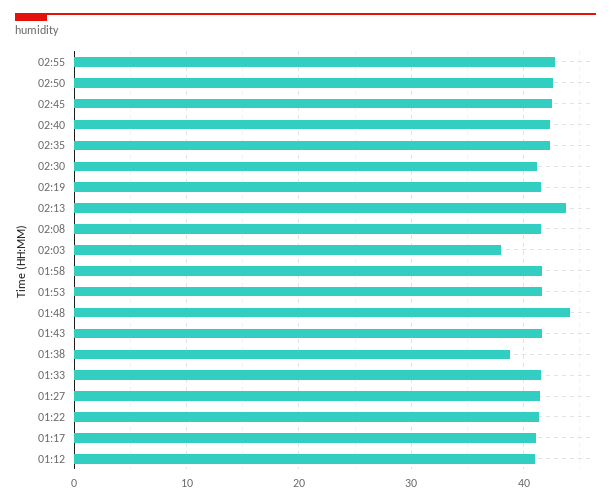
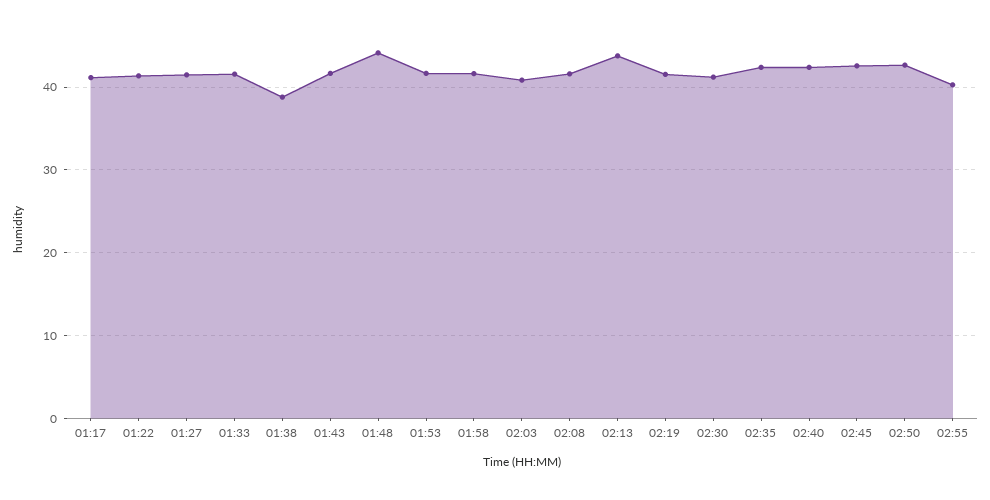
02:55: 43 -> 40
02:03: 38 -> 41
01:12: 41 -> none

